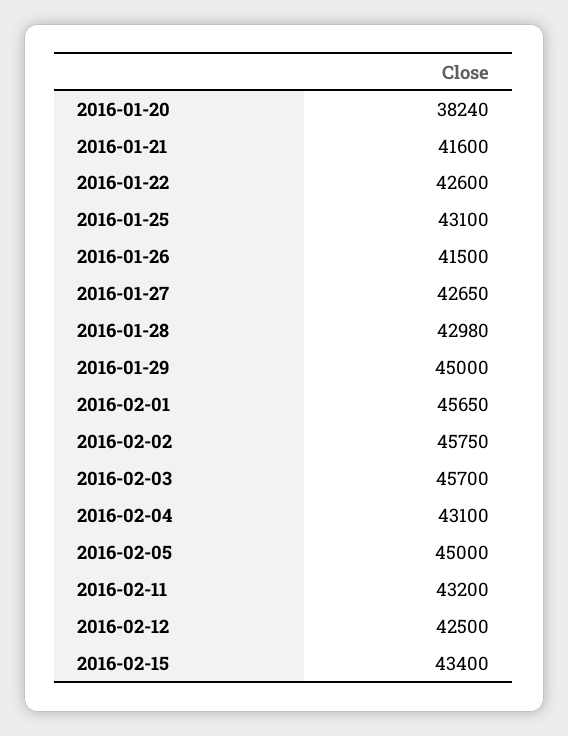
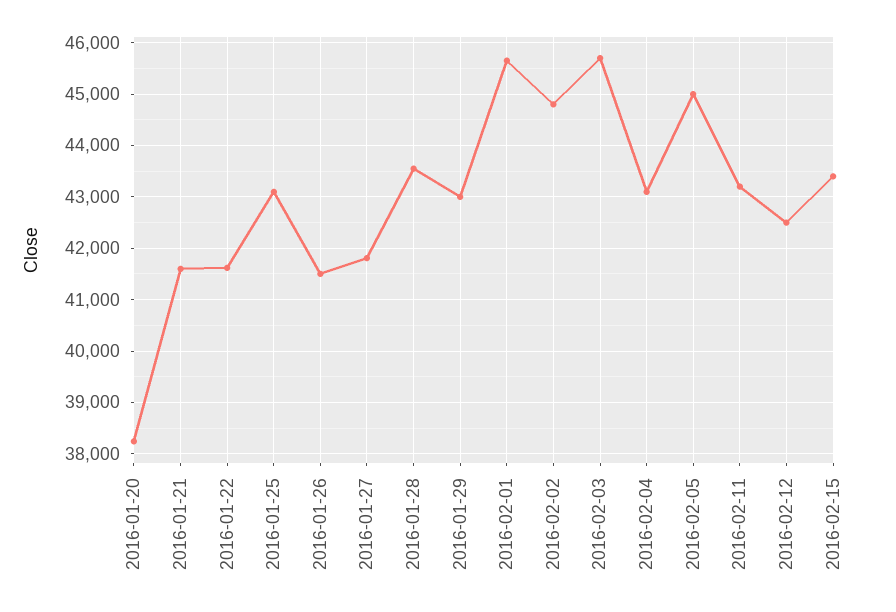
2016-01-22: 42600 -> 41600
2016-01-27: 42650 -> 41800
2016-01-28: 42980 -> 43600
2016-01-29: 45000 -> 43000
2016-02-02: 45750 -> 44800

